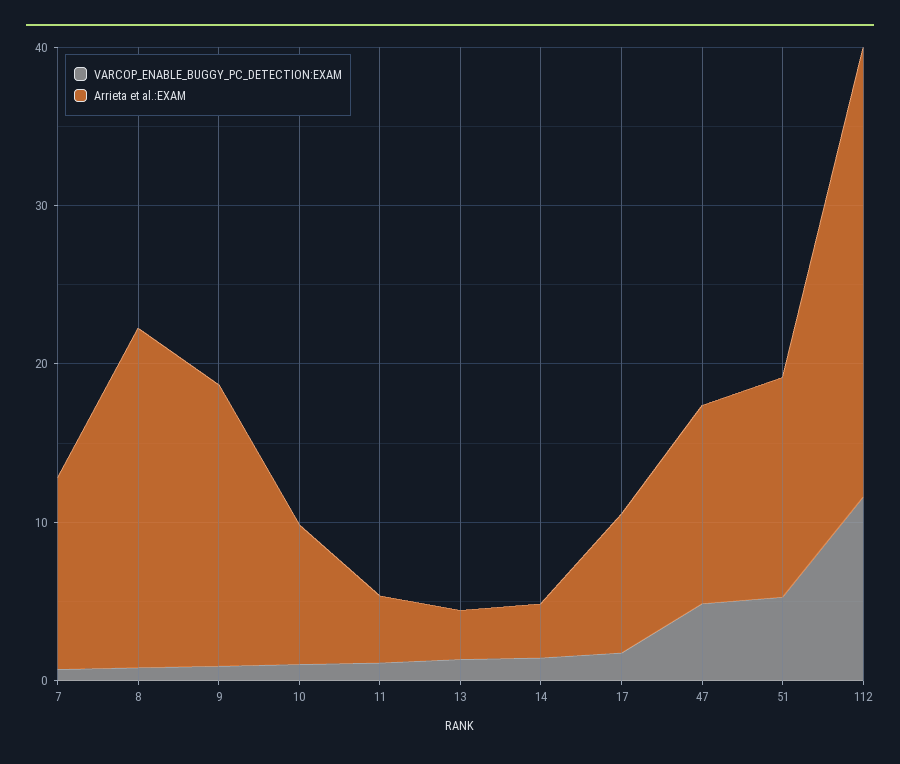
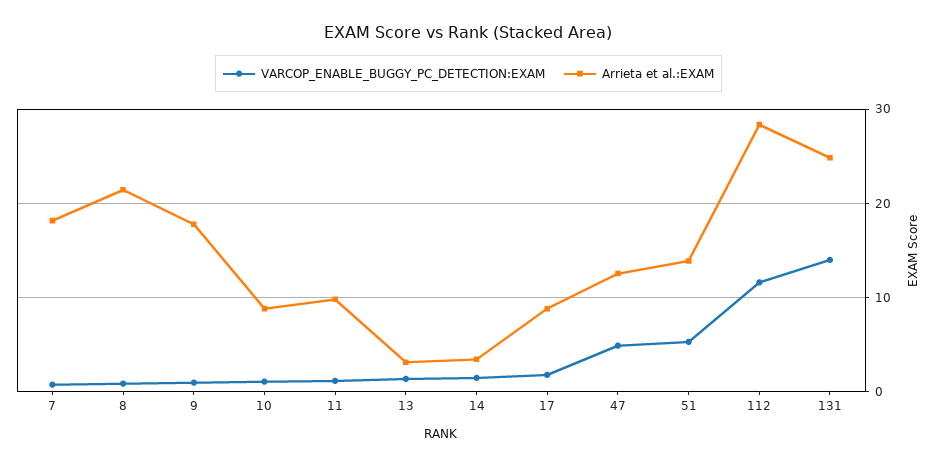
Arrieta et al.:EXAM, 7: 12 -> 18
Arrieta et al.:EXAM, 11: 4 -> 10
VARCOP_ENABLE_BUGGY_PC_DETECTION:EXAM, 131: none -> 14
Arrieta et al.:EXAM, 131: none -> 25

